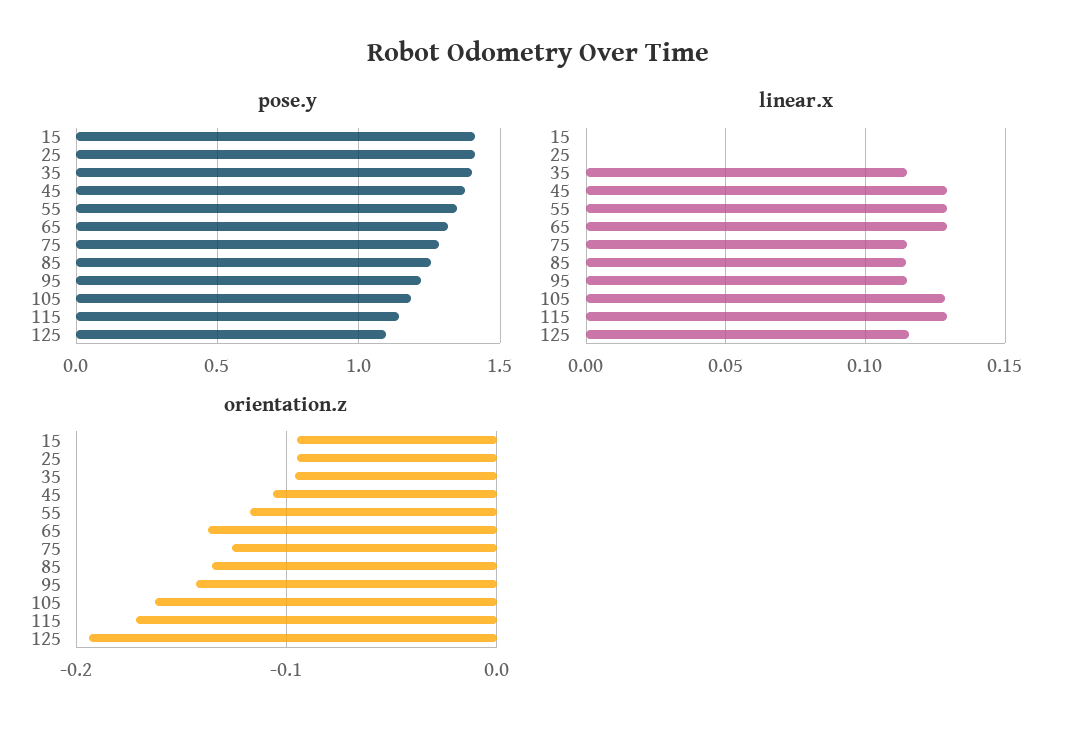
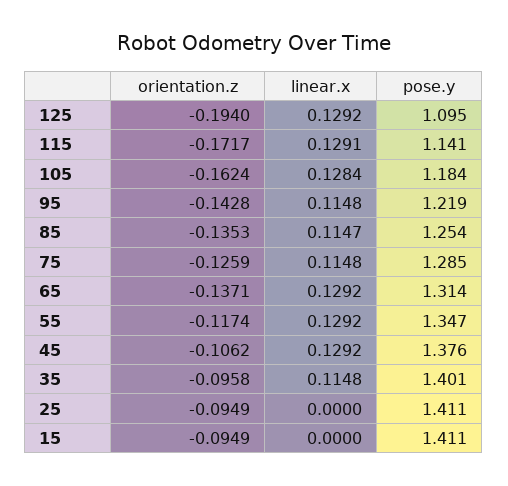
linear.x, 125: 0.115 -> 0.1292

